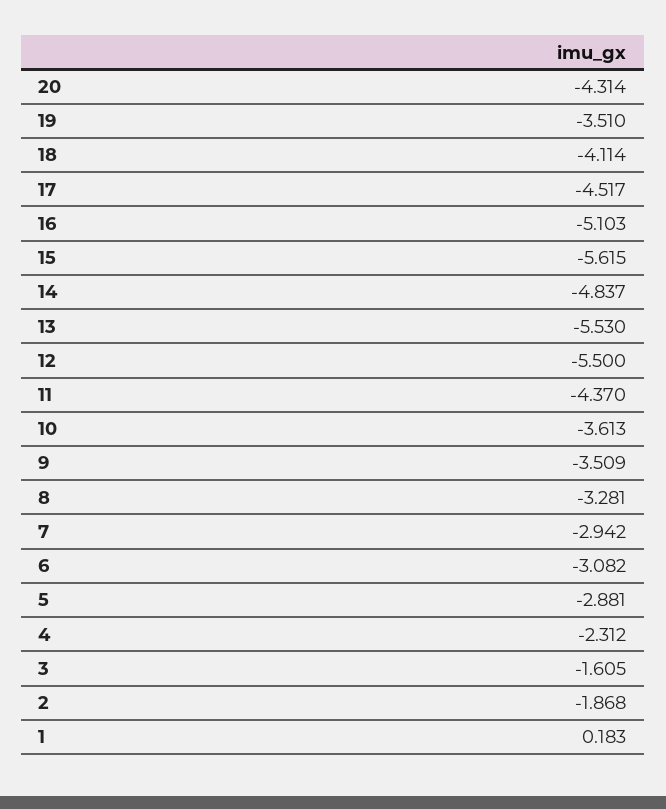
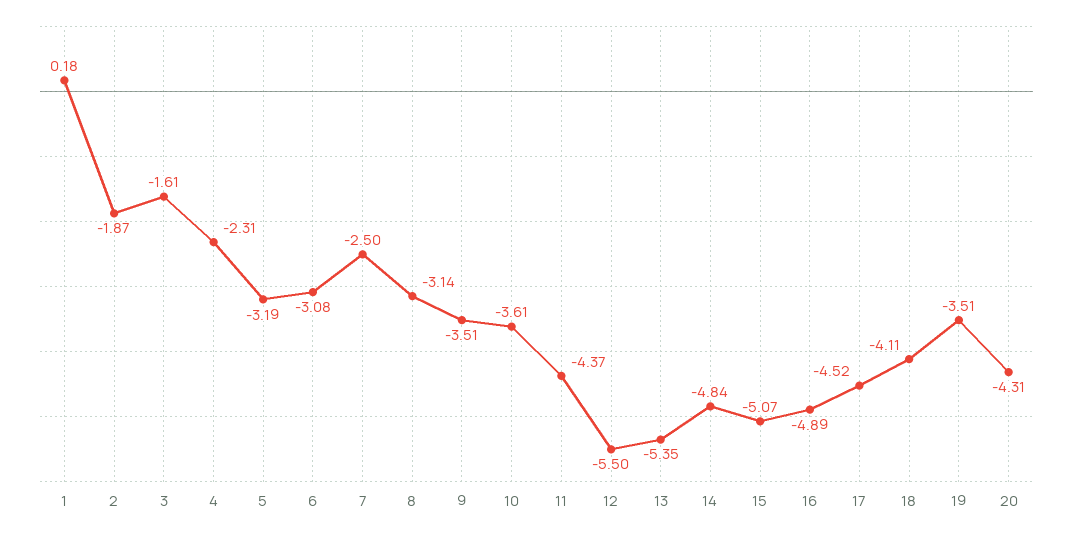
16: -5.103 -> -4.89
15: -5.615 -> -5.07
13: -5.53 -> -5.35
8: -3.281 -> -3.14
7: -2.942 -> -2.5
5: -2.881 -> -3.19

